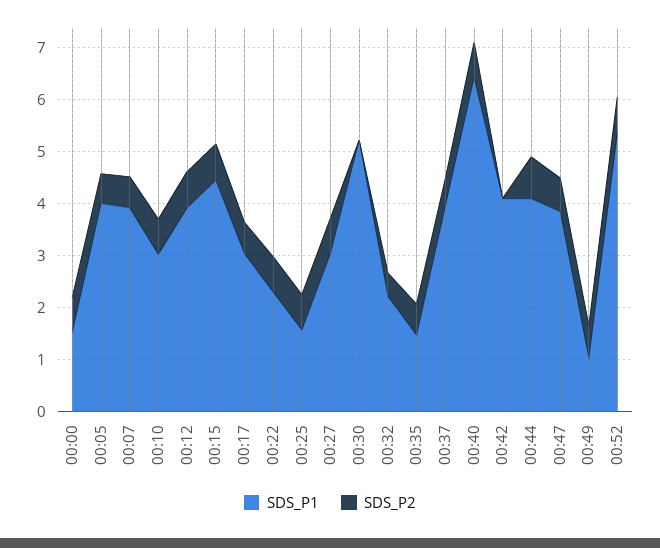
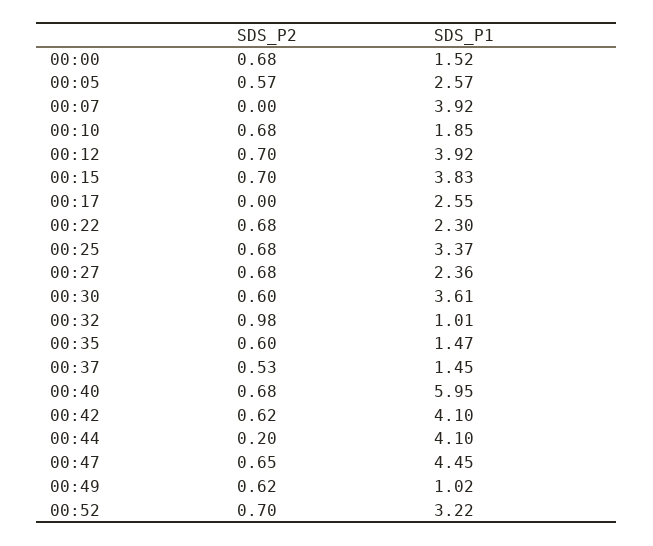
SDS_P1, 00:05: 4 -> 2.57
SDS_P2, 00:07: 0.6 -> 0
SDS_P1, 00:10: 3 -> 1.85
SDS_P1, 00:15: 4.4 -> 3.83
SDS_P1, 00:17: 3 -> 2.55
SDS_P2, 00:17: 0.6 -> 0
SDS_P1, 00:25: 1.6 -> 3.37
SDS_P1, 00:27: 3 -> 2.36
SDS_P1, 00:30: 5.2 -> 3.61
SDS_P2, 00:30: 0 -> 0.6
SDS_P1, 00:32: 2.2 -> 1.01
SDS_P2, 00:32: 0.4 -> 0.98
SDS_P1, 00:37: 4 -> 1.45
SDS_P1, 00:40: 6.4 -> 5.95
SDS_P2, 00:42: 0 -> 0.62
SDS_P2, 00:44: 0.8 -> 0.2
SDS_P1, 00:47: 3.8 -> 4.45
SDS_P1, 00:52: 5.4 -> 3.22

